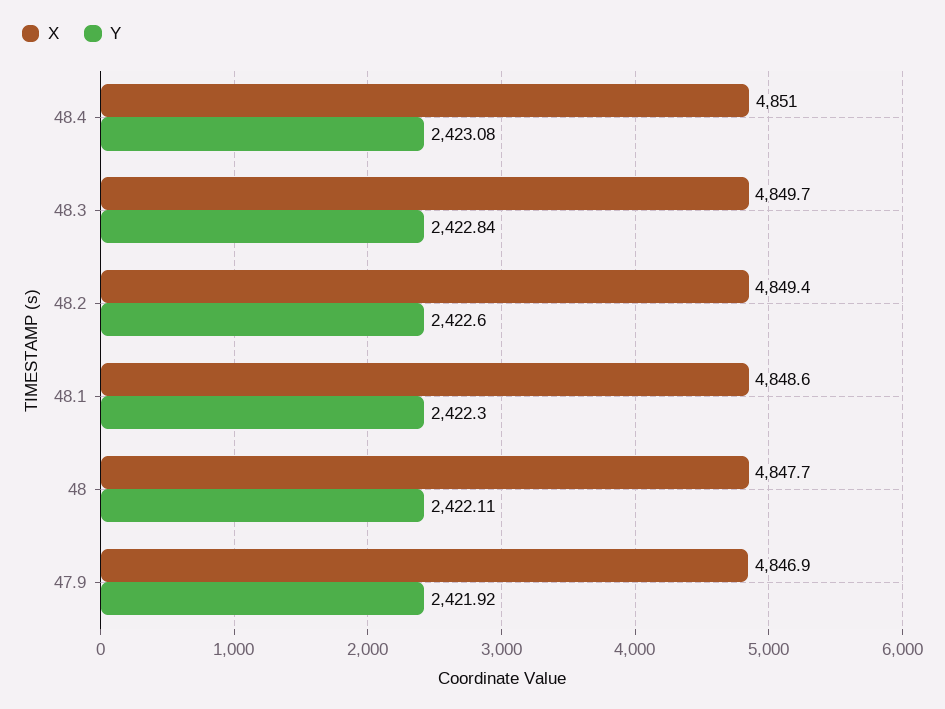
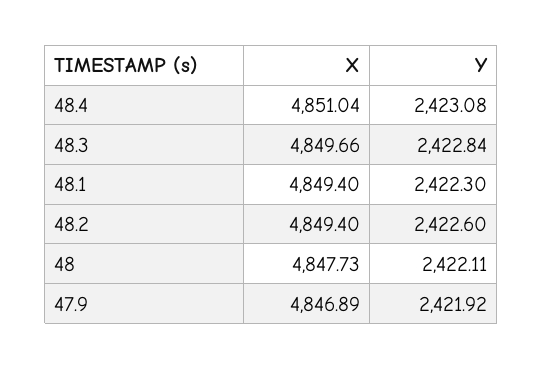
X, 48.1: 4848.6 -> 4849.4

